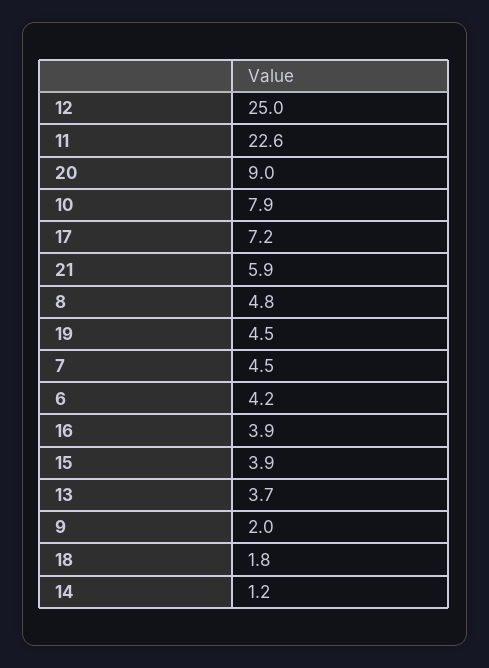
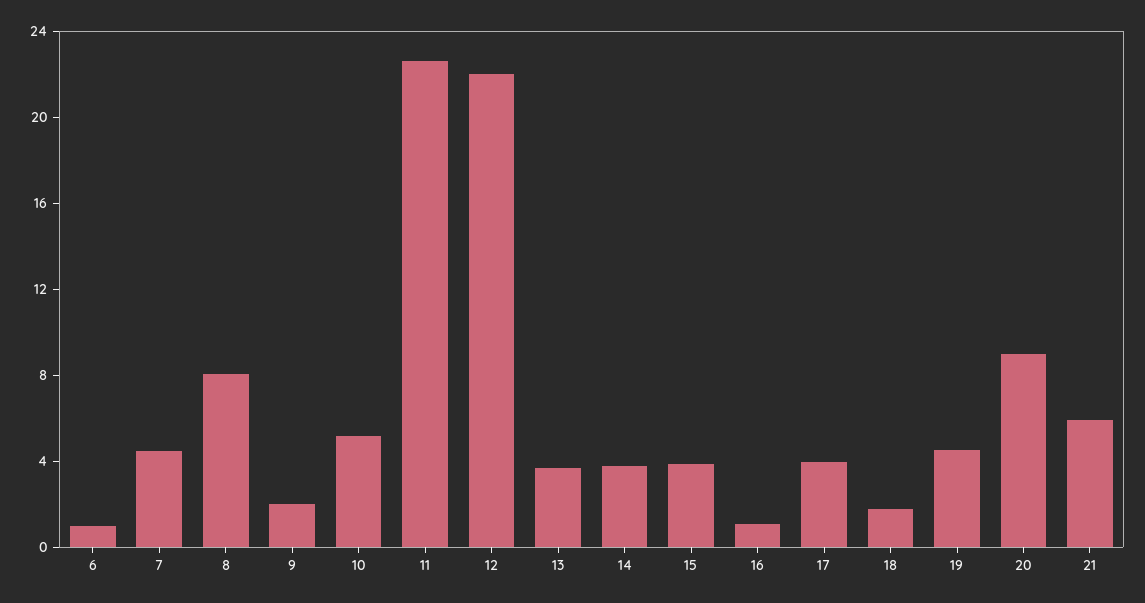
12: 25 -> 22
10: 7.9 -> 5
17: 7.2 -> 4
8: 4.8 -> 8
6: 4.2 -> 1
16: 3.9 -> 1
14: 1.2 -> 4

